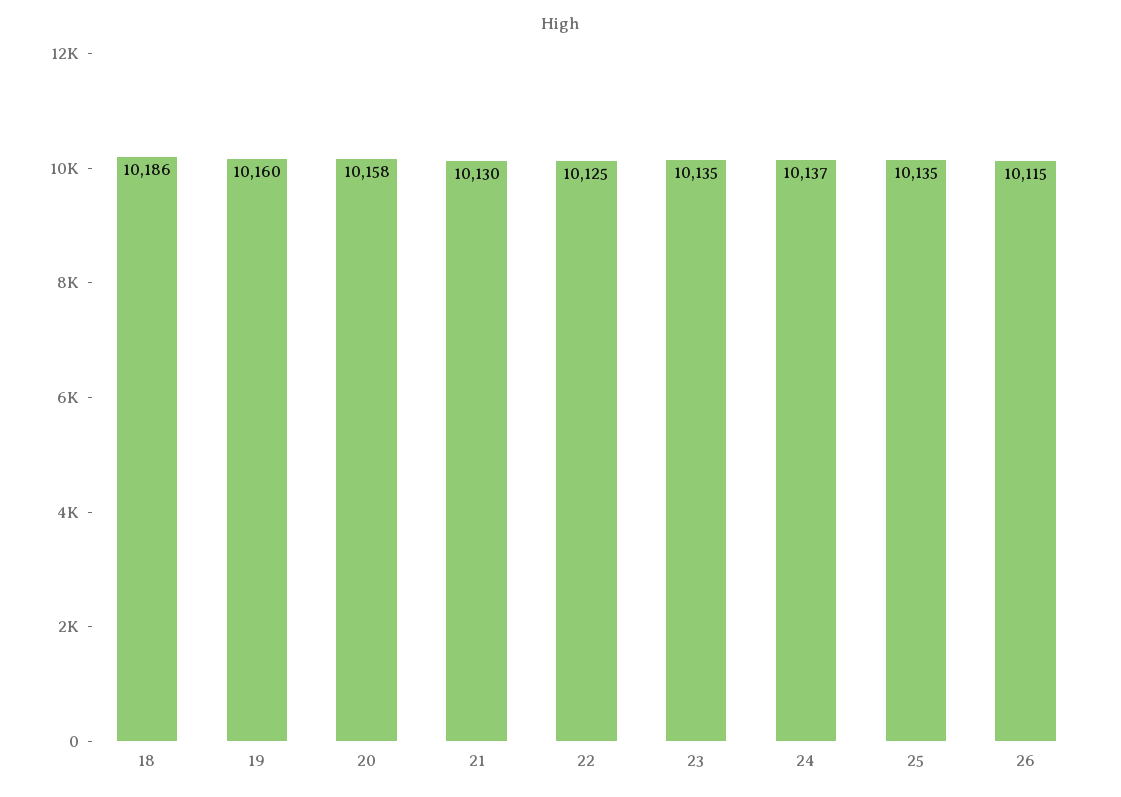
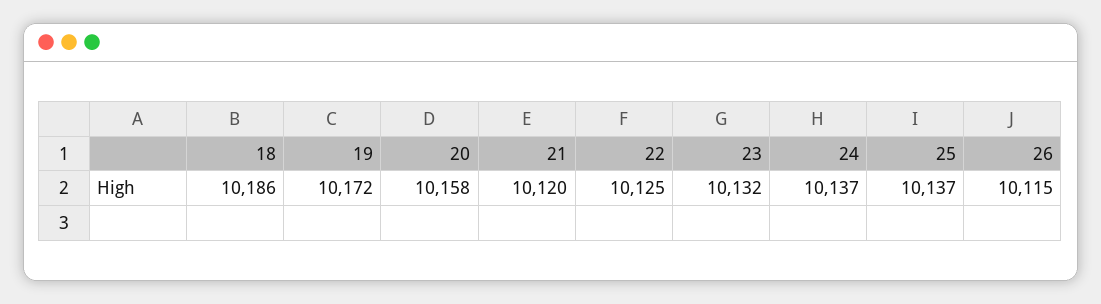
19: 10160 -> 10172
21: 10130 -> 10120
23: 10135 -> 10132
25: 10135 -> 10137

